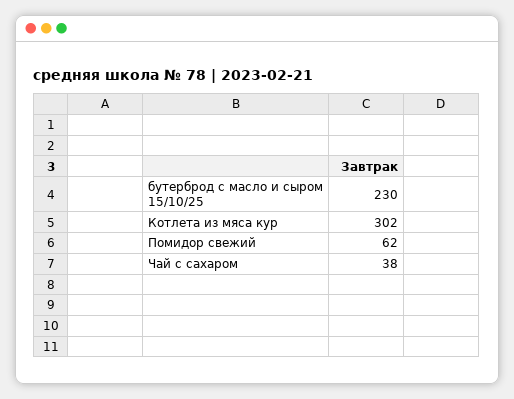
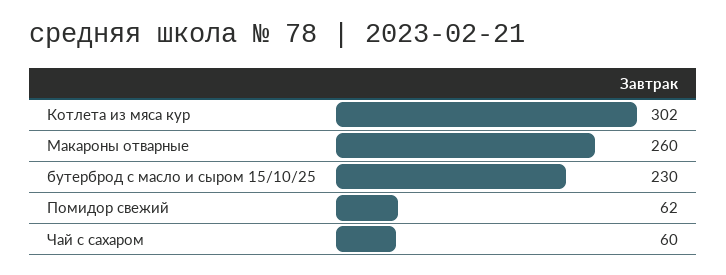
Чай с сахаром: 38 -> 60
Макароны отварные: none -> 260

